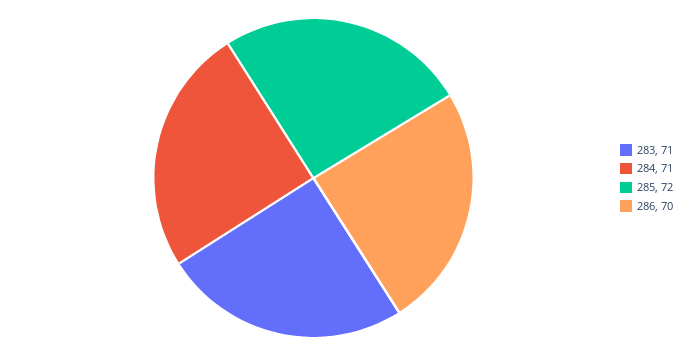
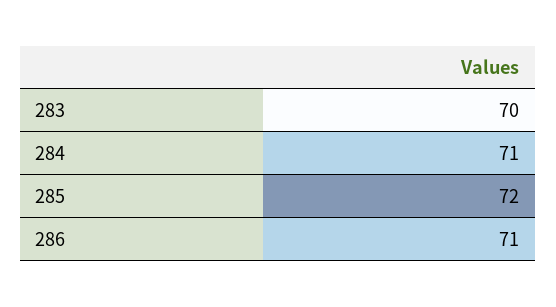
283: 71 -> 70
286: 70 -> 71

